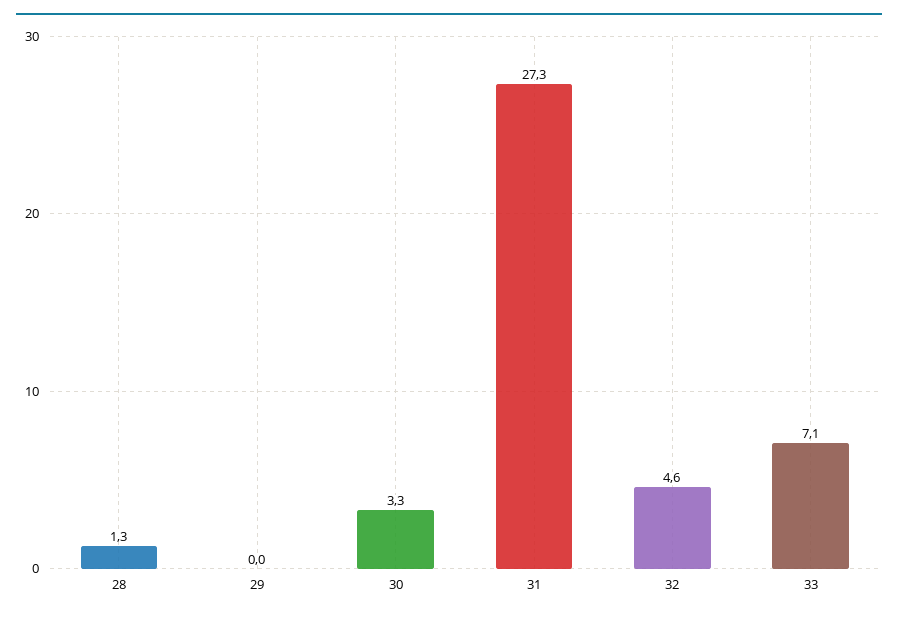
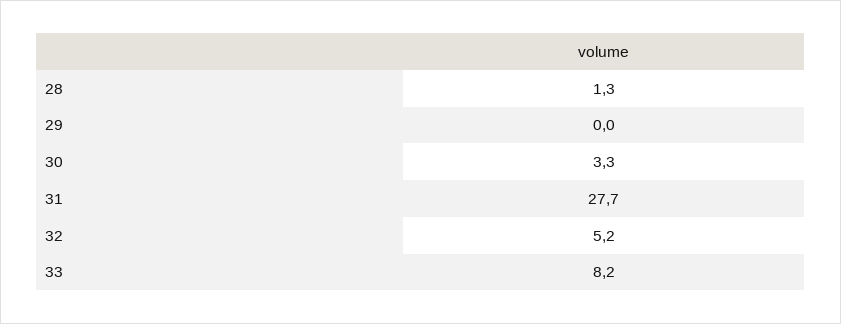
31: 27.3 -> 27.7
32: 4.6 -> 5.2
33: 7.1 -> 8.2

